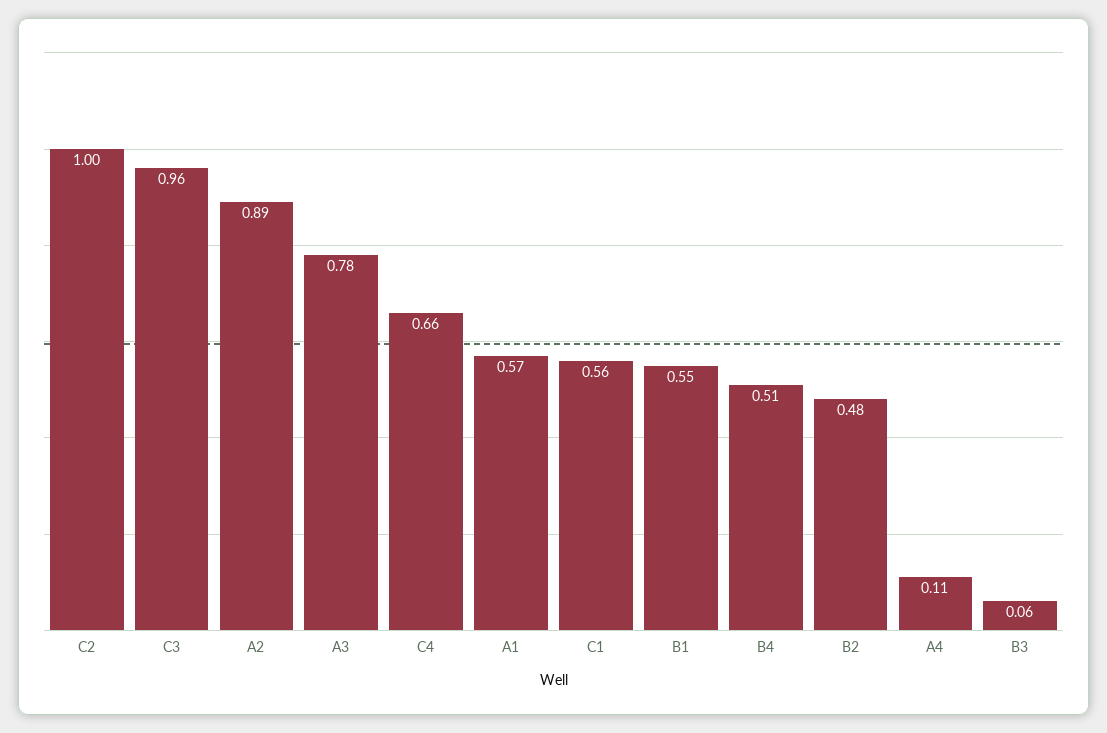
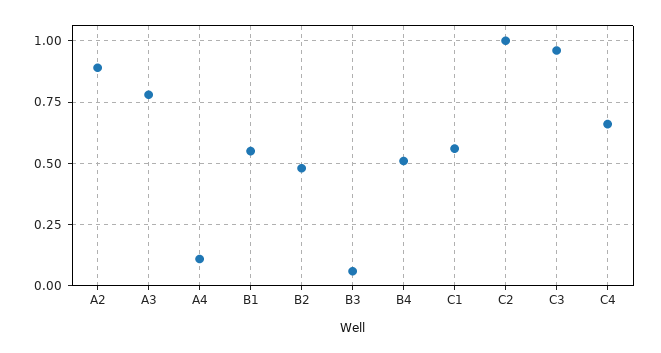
A1: 0.57 -> none

